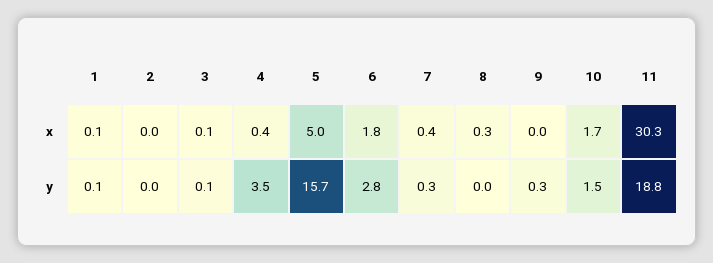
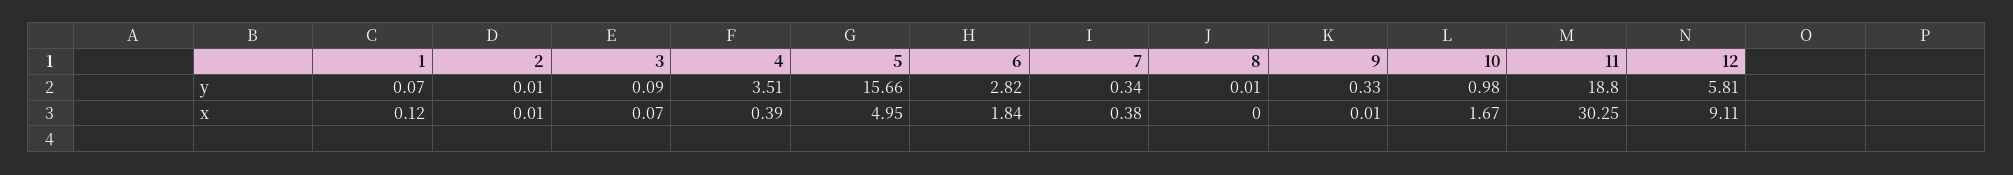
8, x: 0.3 -> 0
10, y: 1.5 -> 0.98
12, y: none -> 5.81
12, x: none -> 9.11

